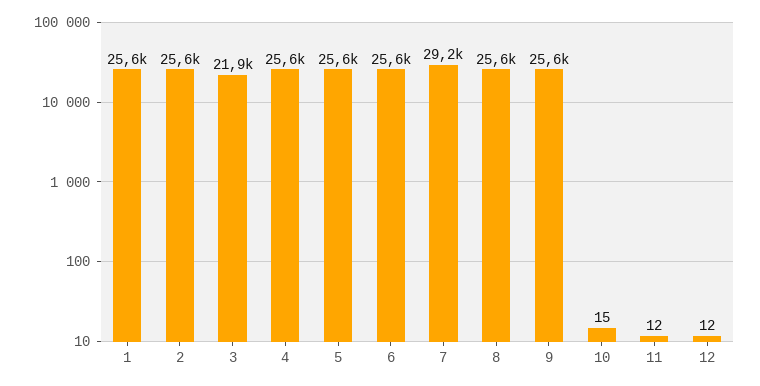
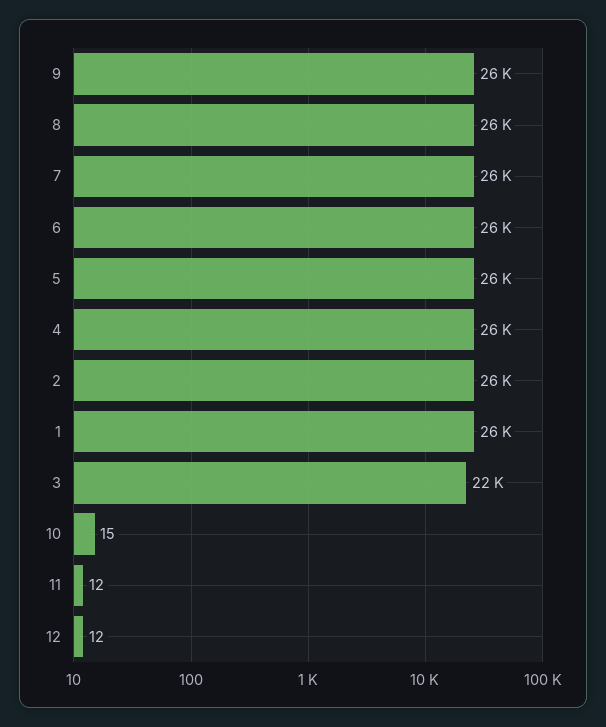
7: 29200 -> 26000

